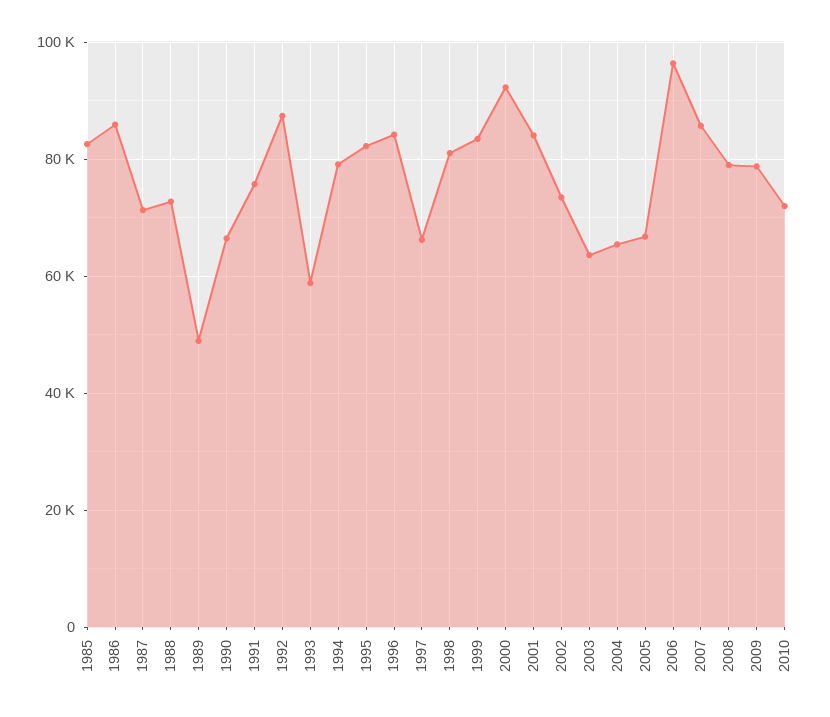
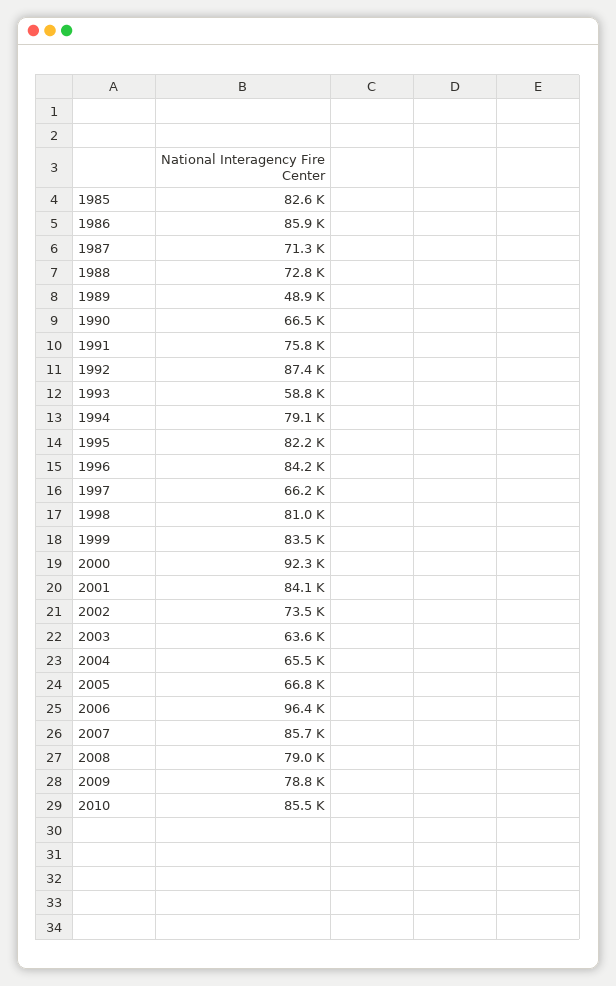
2010: 72000 -> 85500

